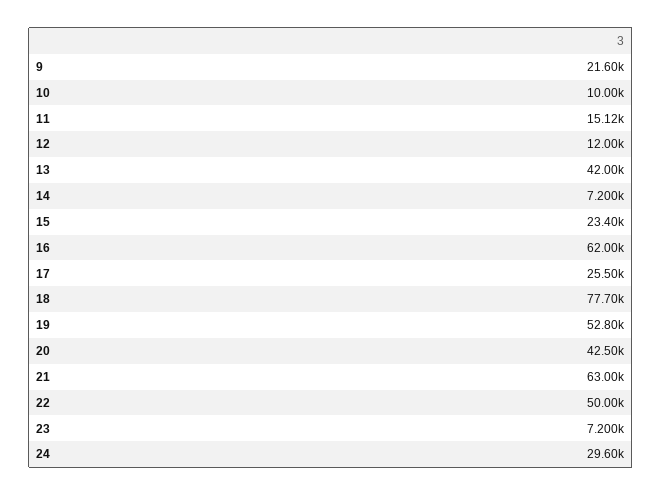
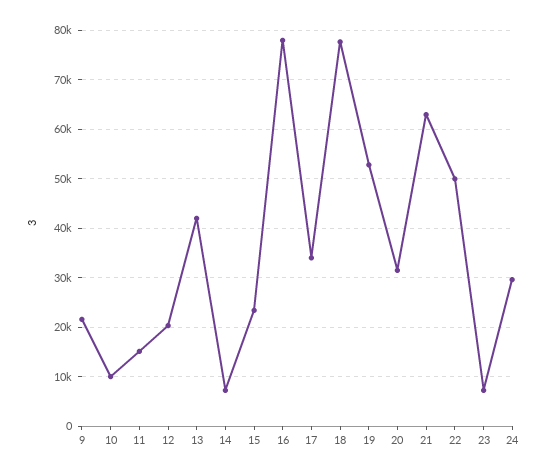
12: 12000 -> 20000
16: 62000 -> 78000
17: 25500 -> 34000
20: 42500 -> 32000

